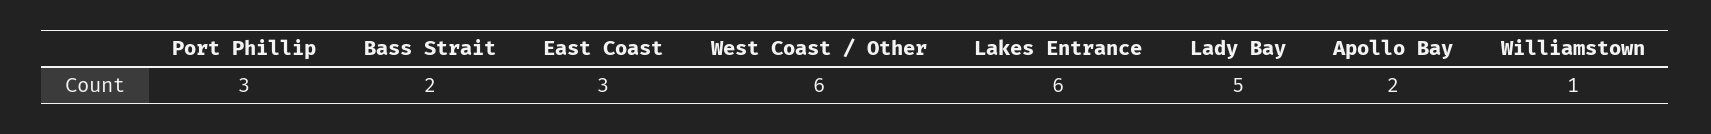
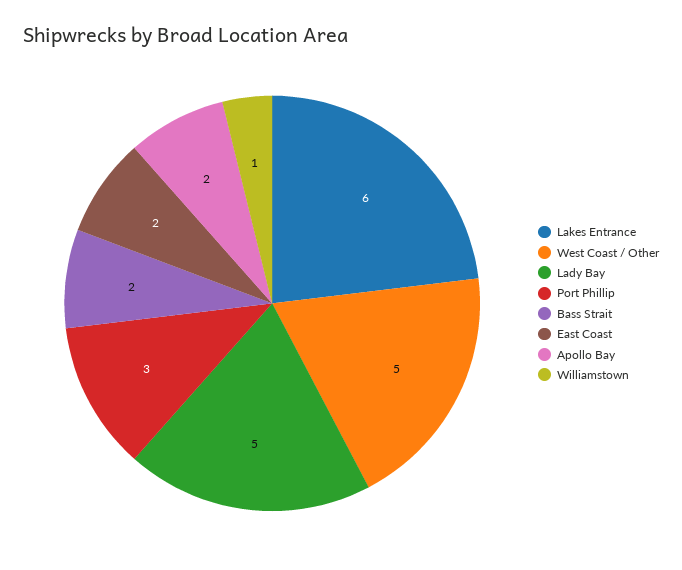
East Coast: 3 -> 2
West Coast / Other: 6 -> 5

